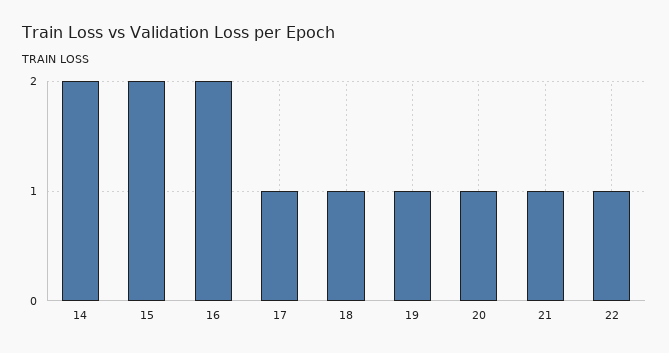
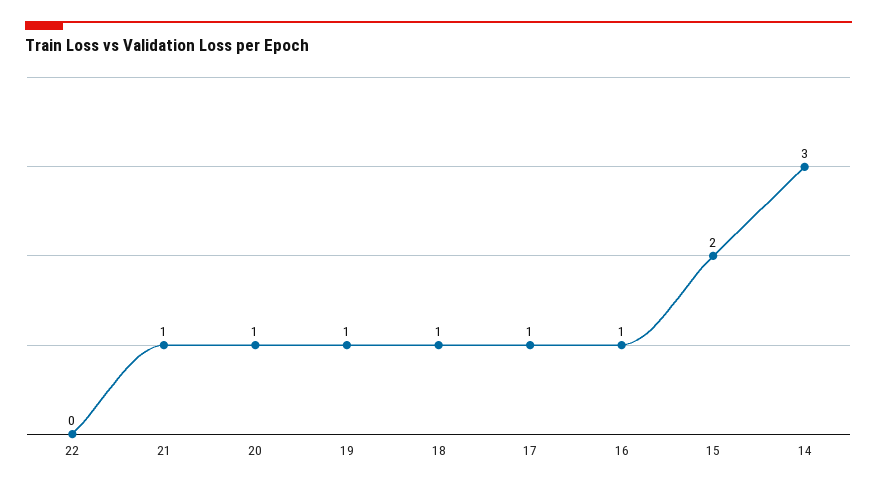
14: 2 -> 3
16: 2 -> 1
22: 1 -> 0

